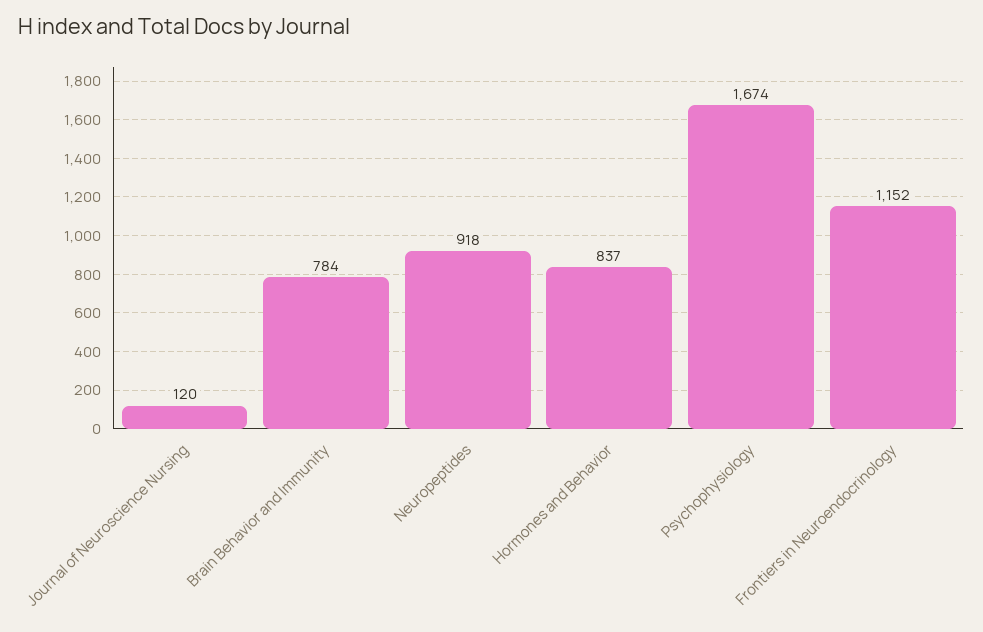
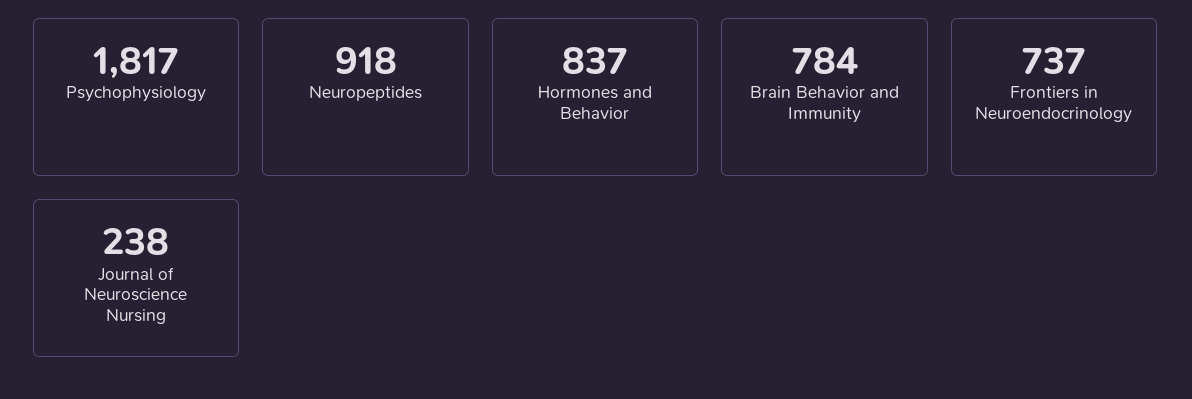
Journal of Neuroscience Nursing: 120 -> 238
Psychophysiology: 1674 -> 1817
Frontiers in Neuroendocrinology: 1152 -> 737

